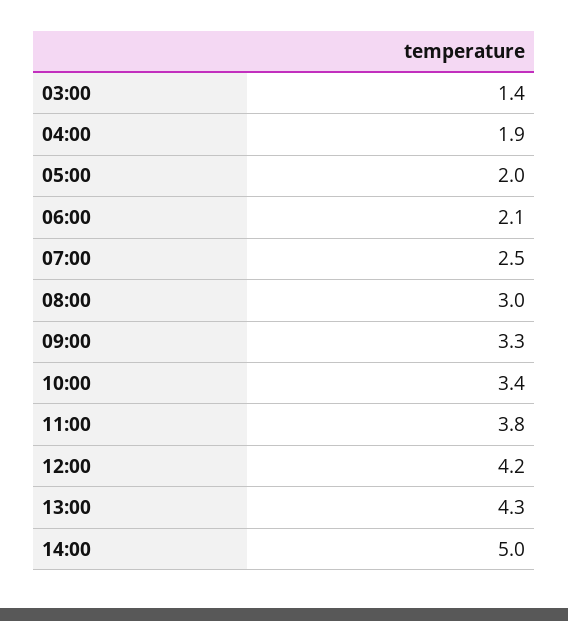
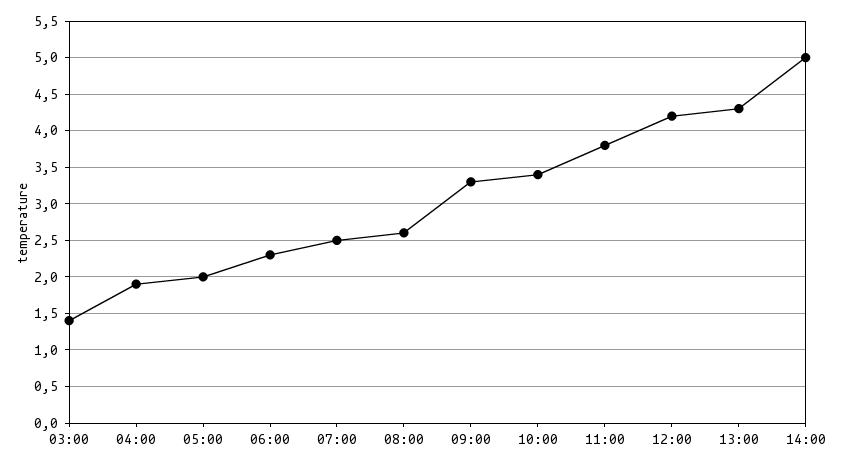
06:00: 2.1 -> 2.3
08:00: 3 -> 2.6

